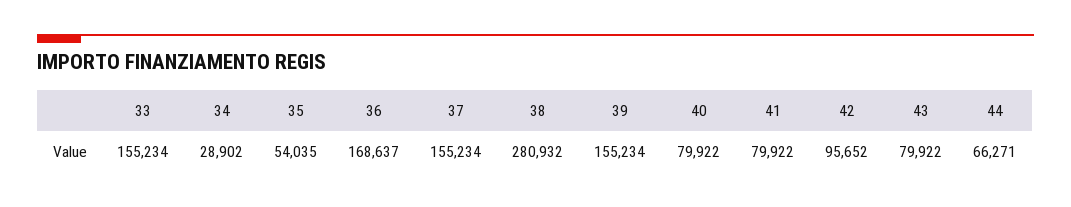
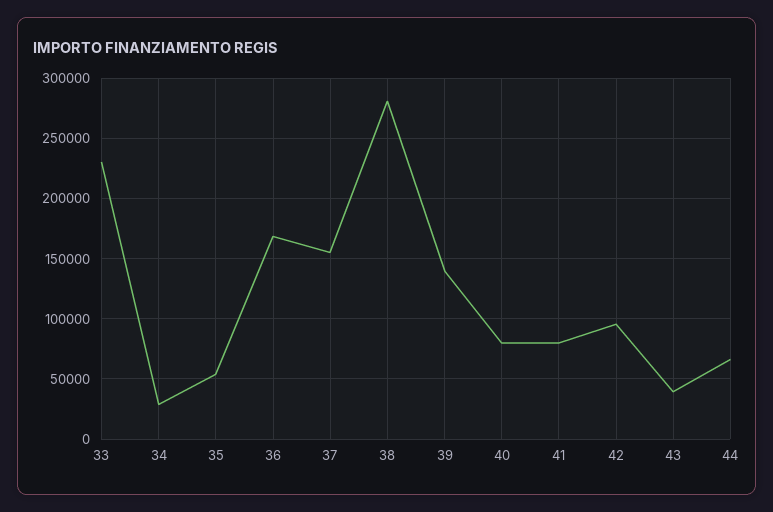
33: 155234 -> 230000
39: 155234 -> 140000
43: 79922 -> 40000

